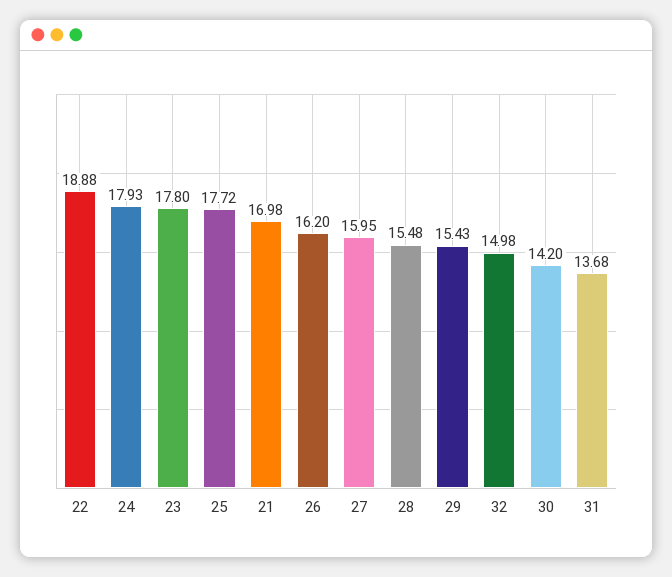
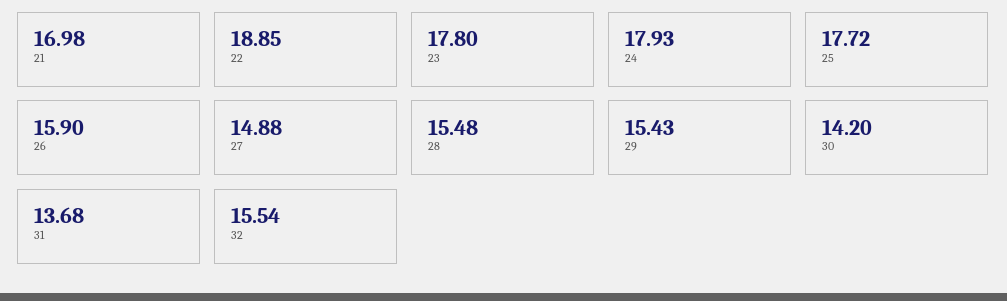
22: 18.88 -> 18.85
26: 16.2 -> 15.9
27: 15.95 -> 14.88
32: 14.98 -> 15.54

